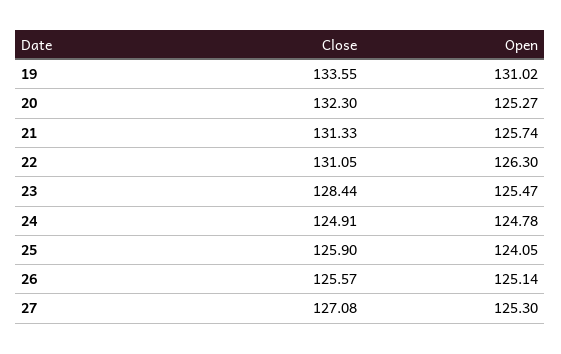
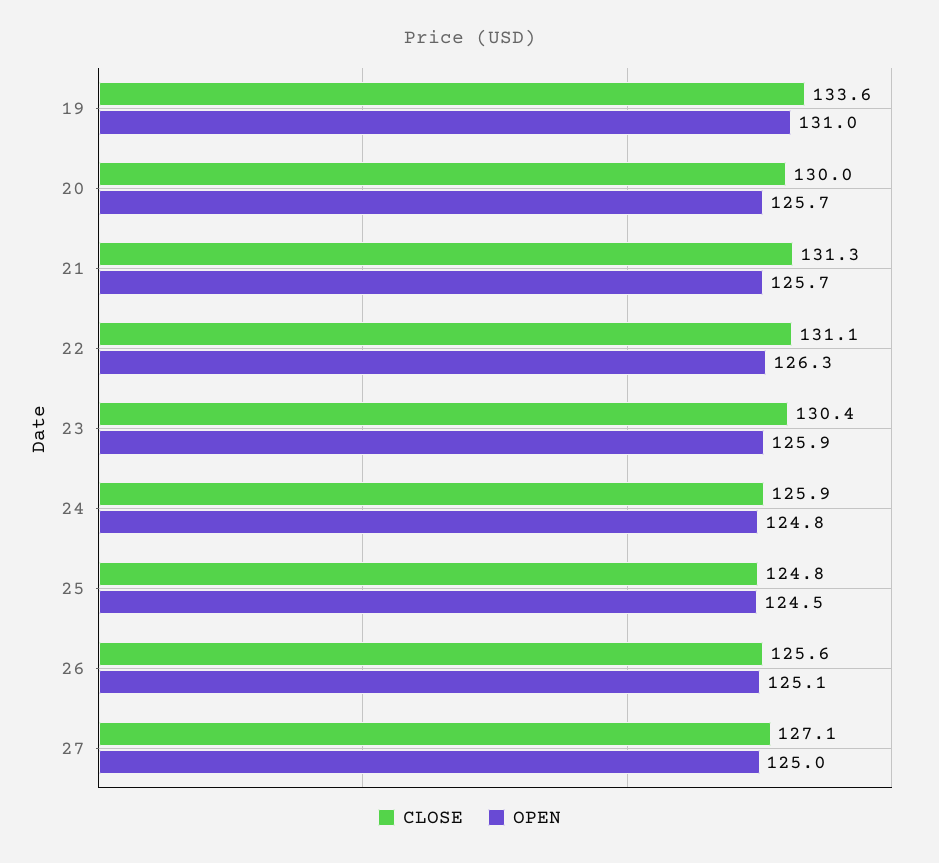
Close, 20: 132.3 -> 130
Open, 20: 125.27 -> 125.7
Close, 23: 128.44 -> 130.4
Open, 23: 125.47 -> 125.9
Close, 24: 124.91 -> 125.9
Close, 25: 125.9 -> 124.8
Open, 25: 124.05 -> 124.5
Open, 27: 125.3 -> 125

